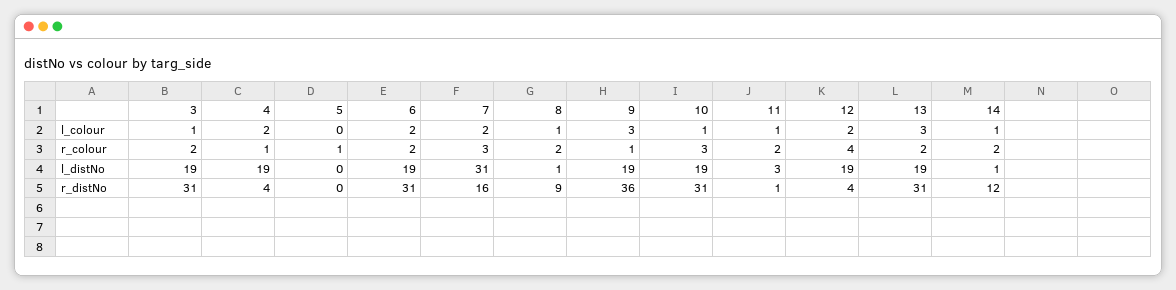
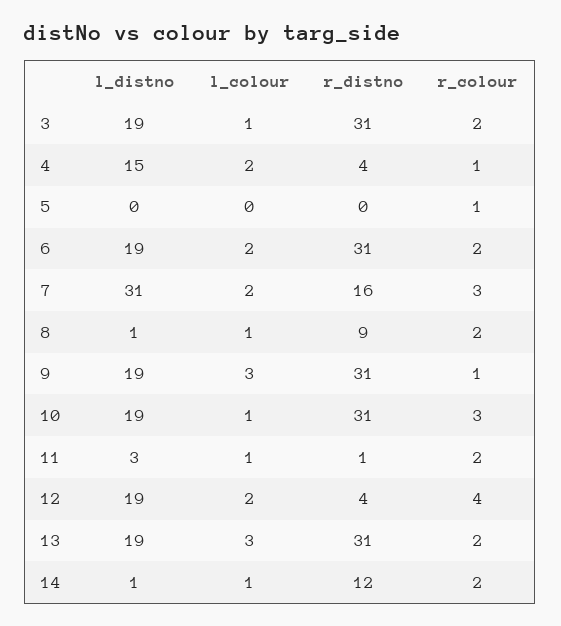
4, l_distNo: 19 -> 15
9, r_distNo: 36 -> 31

